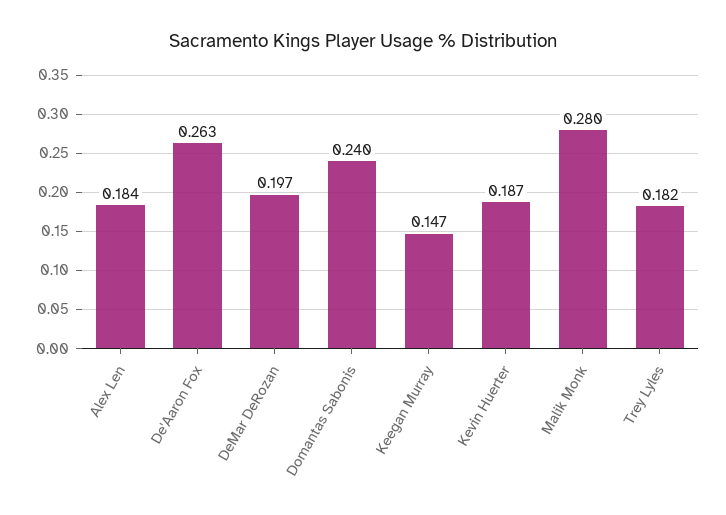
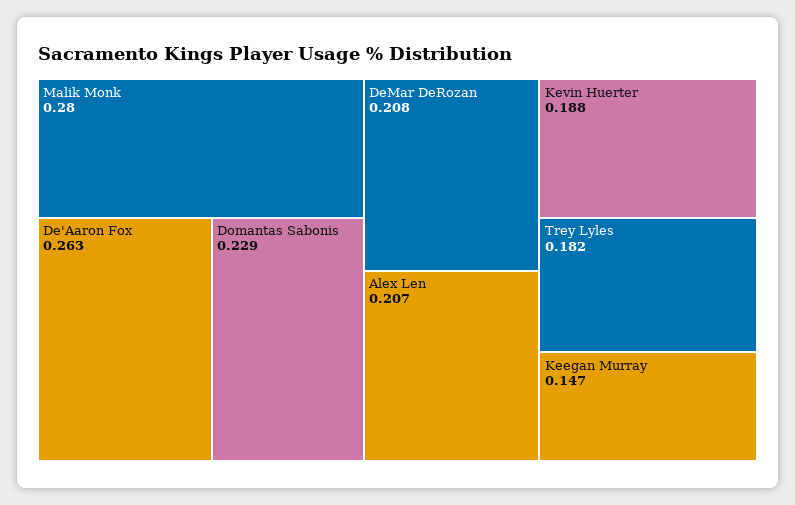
Alex Len: 0.184 -> 0.207
DeMar DeRozan: 0.197 -> 0.208
Domantas Sabonis: 0.24 -> 0.229
Kevin Huerter: 0.187 -> 0.188

